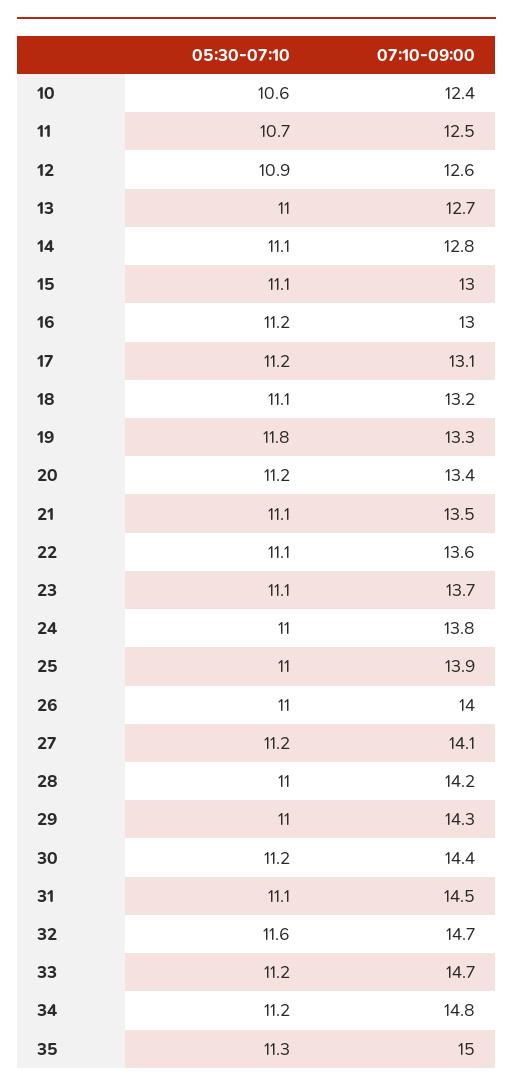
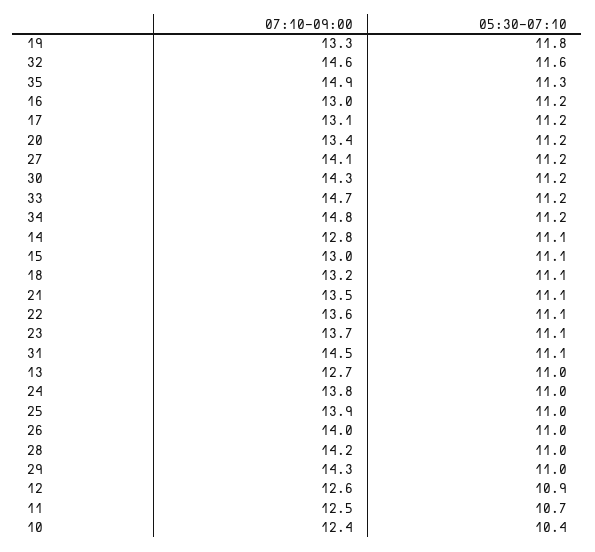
05:30-07:10, 10: 10.6 -> 10.4
07:10-09:00, 30: 14.4 -> 14.3
07:10-09:00, 32: 14.7 -> 14.6
07:10-09:00, 35: 15 -> 14.9

